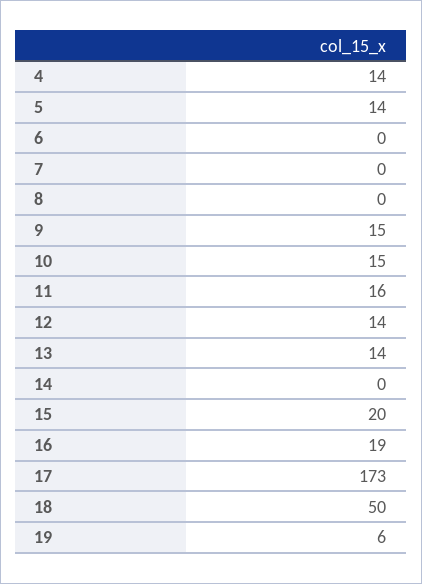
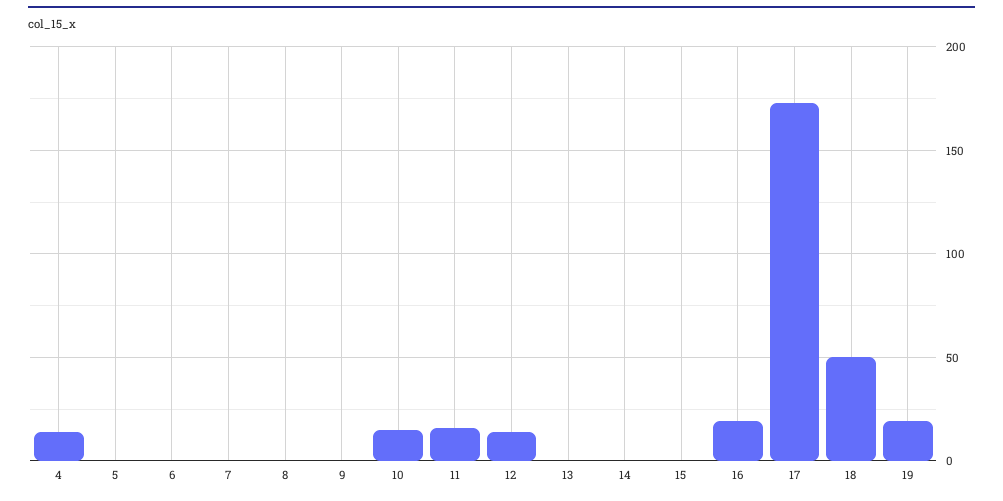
5: 14 -> 0
9: 15 -> 0
13: 14 -> 0
15: 20 -> 0
19: 6 -> 20

